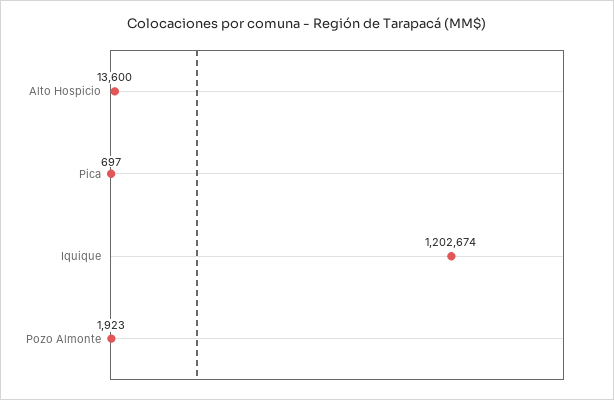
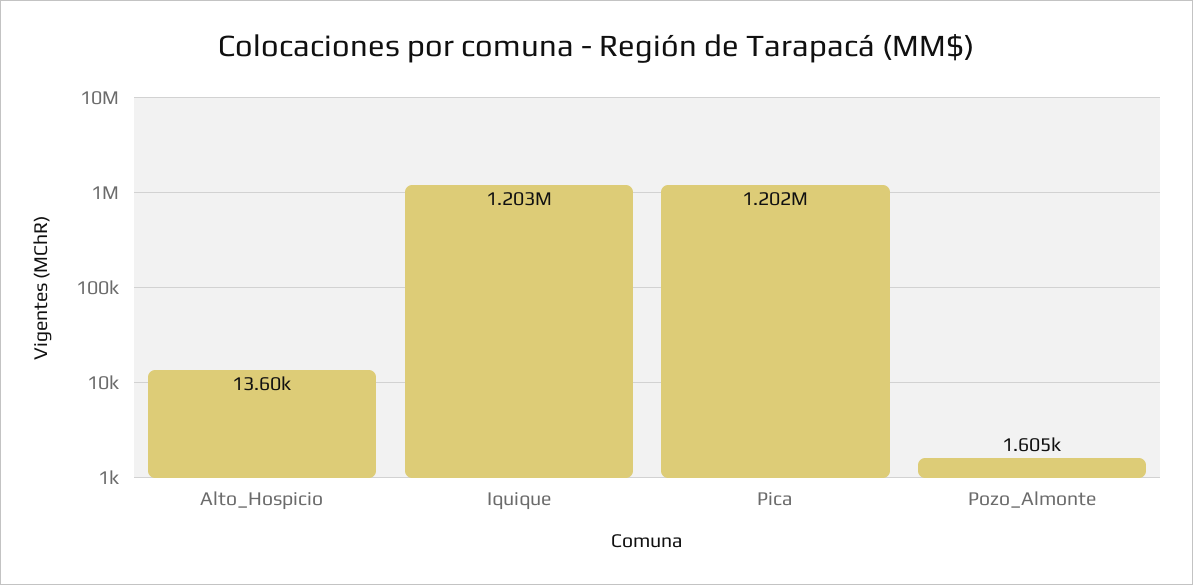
Pica: 697 -> 1202000
Pozo Almonte: 1923 -> 1605

